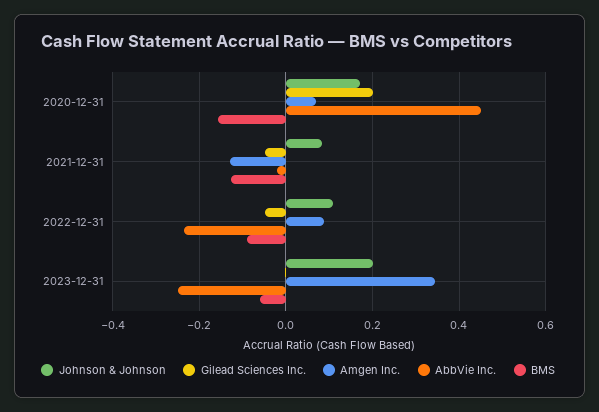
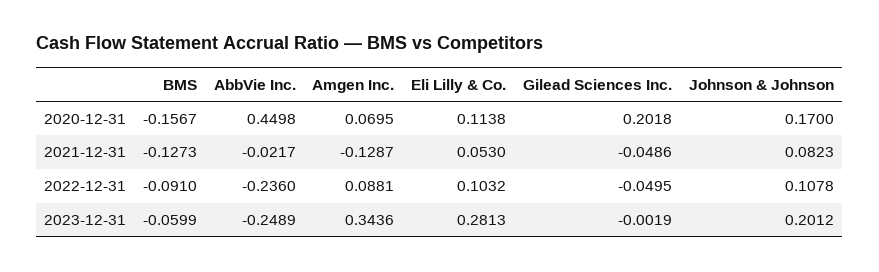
Eli Lilly & Co., 2020-12-31: none -> 0.1138
Eli Lilly & Co., 2021-12-31: none -> 0.053
Eli Lilly & Co., 2022-12-31: none -> 0.1032
Eli Lilly & Co., 2023-12-31: none -> 0.2813

